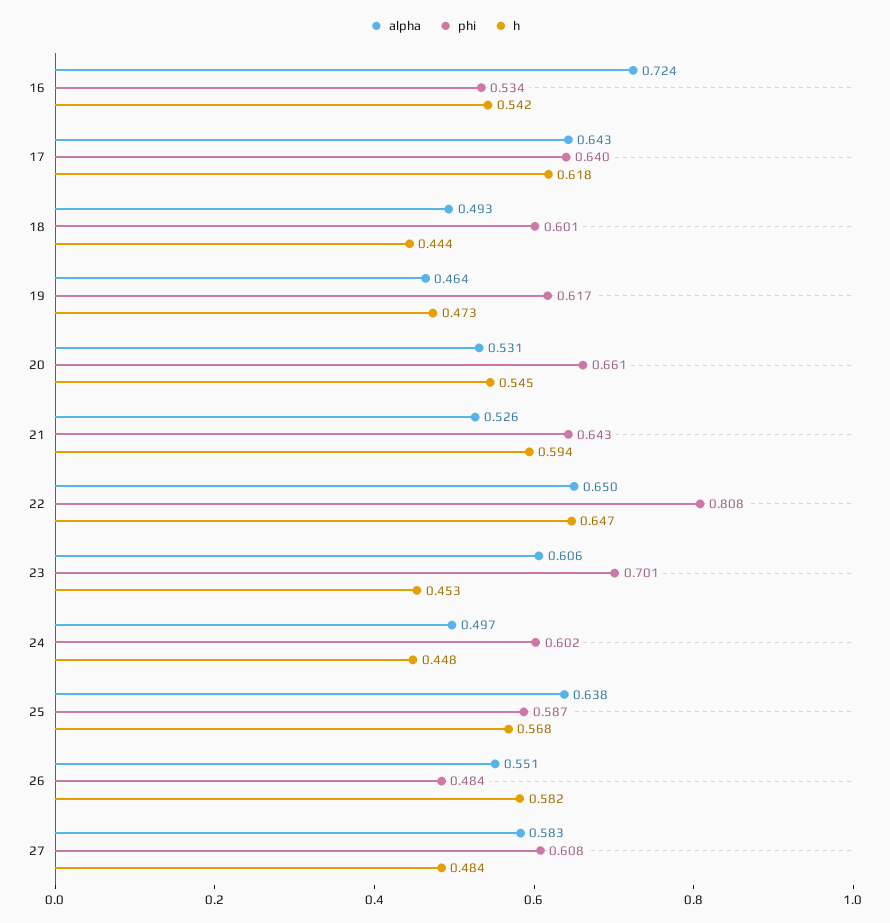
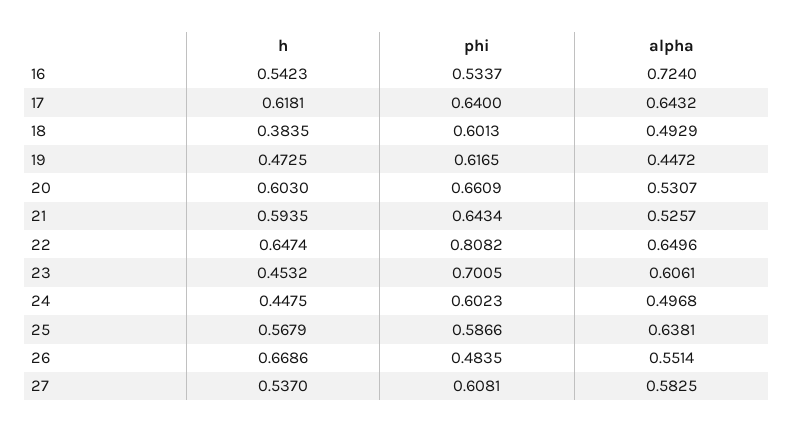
h, 18: 0.444 -> 0.3835
alpha, 19: 0.464 -> 0.4472
h, 20: 0.545 -> 0.603
h, 26: 0.582 -> 0.6686
h, 27: 0.484 -> 0.537

